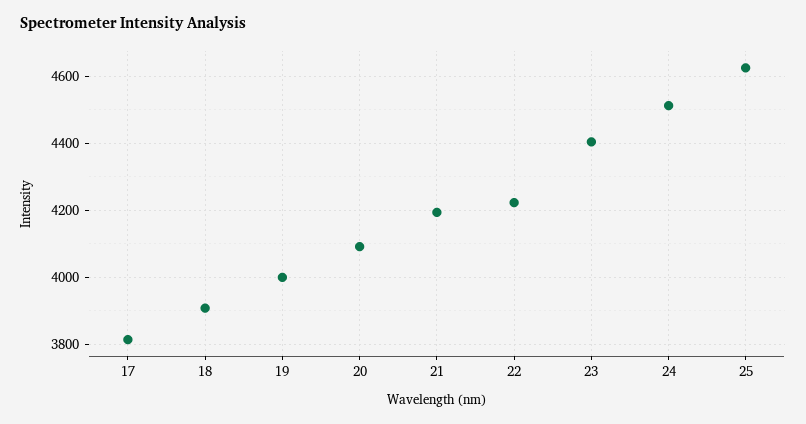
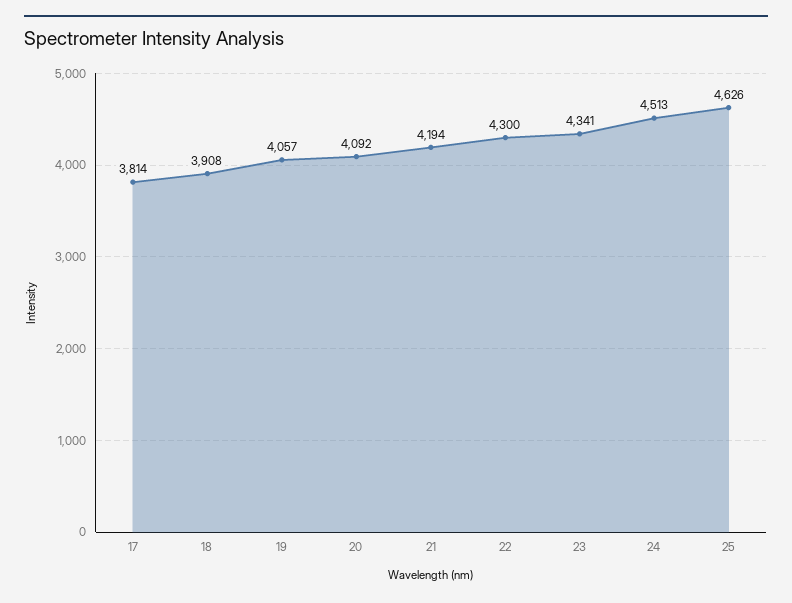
19: 4000 -> 4057
22: 4220 -> 4300
23: 4400 -> 4341

